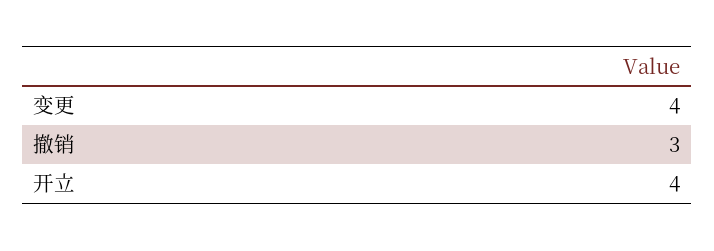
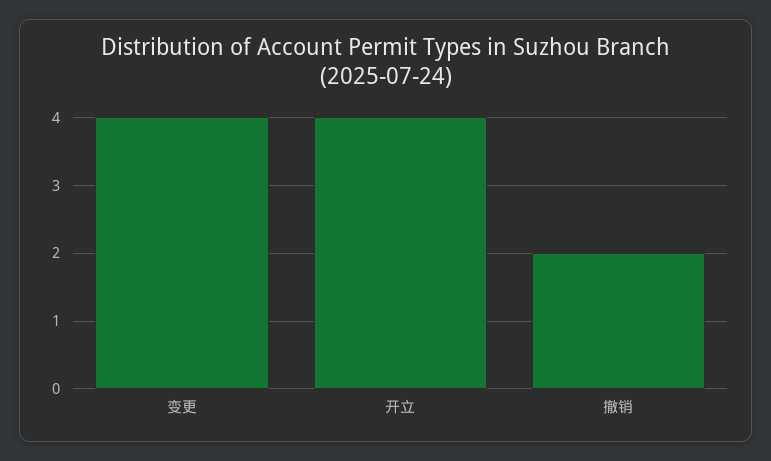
撤销: 3 -> 2

